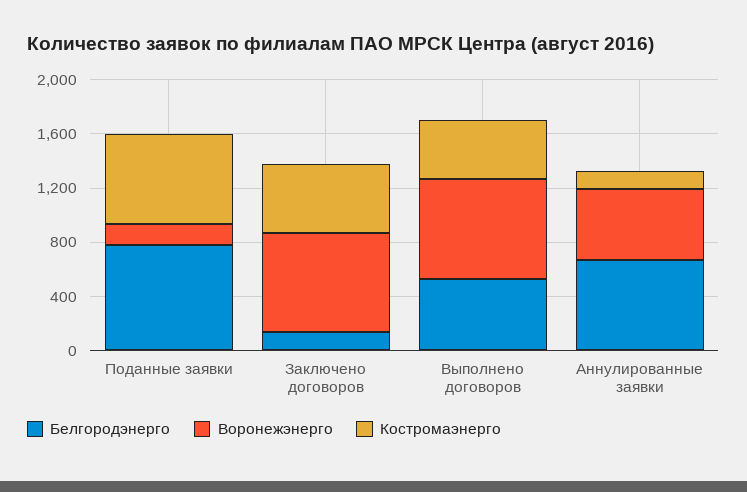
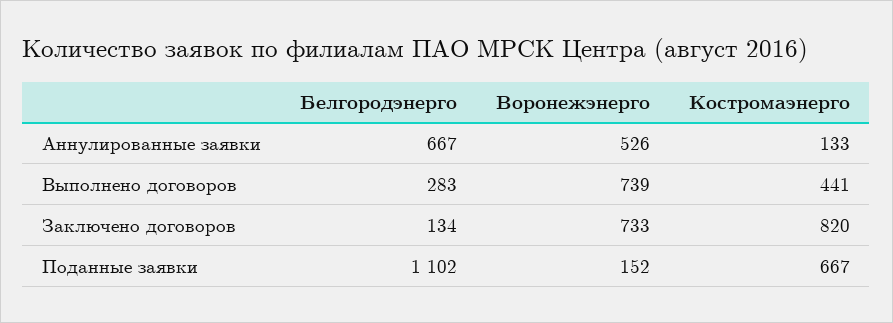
Белгородэнерго, Поданные заявки: 800 -> 1102
Костромаэнерго, Заключено договоров: 500 -> 820
Белгородэнерго, Выполнено договоров: 500 -> 283

